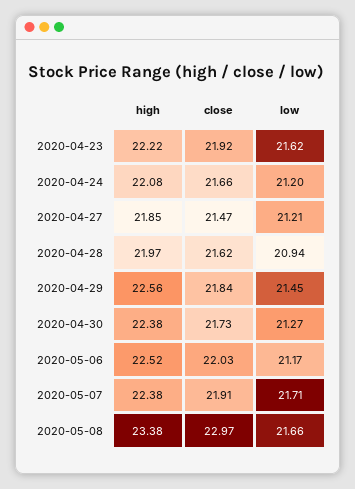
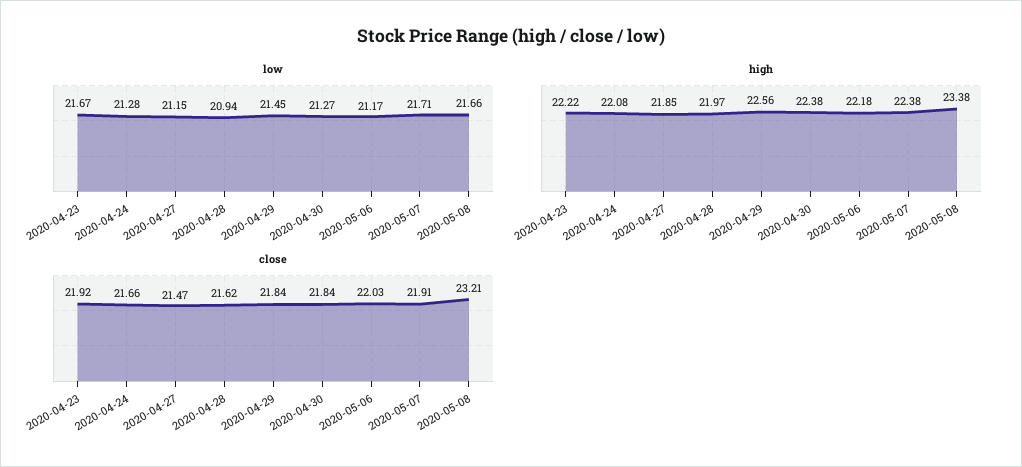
low, 2020-04-23: 21.62 -> 21.67
low, 2020-04-24: 21.2 -> 21.28
low, 2020-04-27: 21.21 -> 21.15
close, 2020-04-30: 21.73 -> 21.84
high, 2020-05-06: 22.52 -> 22.18
close, 2020-05-08: 22.97 -> 23.21

